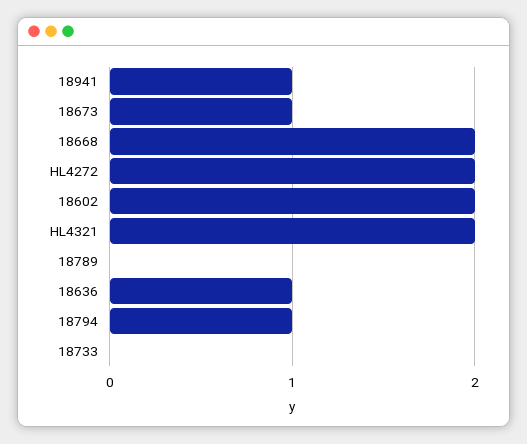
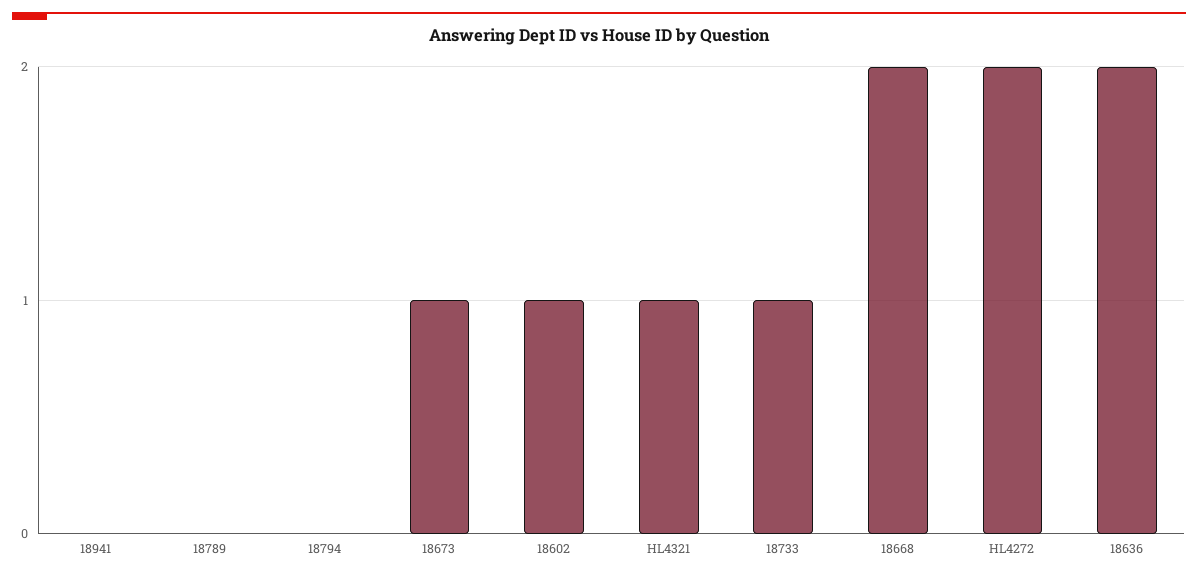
18941: 1 -> 0
18602: 2 -> 1
HL4321: 2 -> 1
18636: 1 -> 2
18794: 1 -> 0
18733: 0 -> 1

